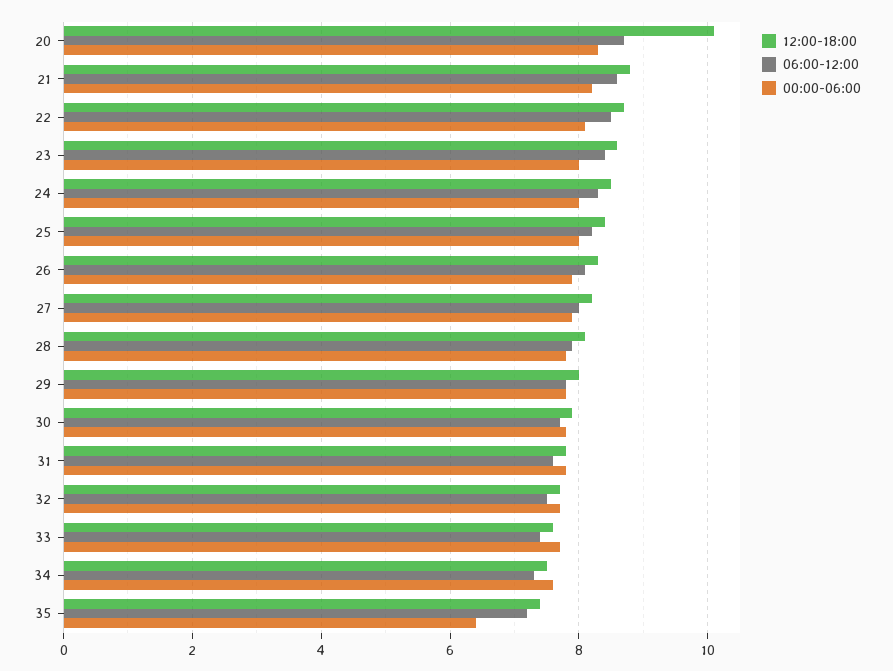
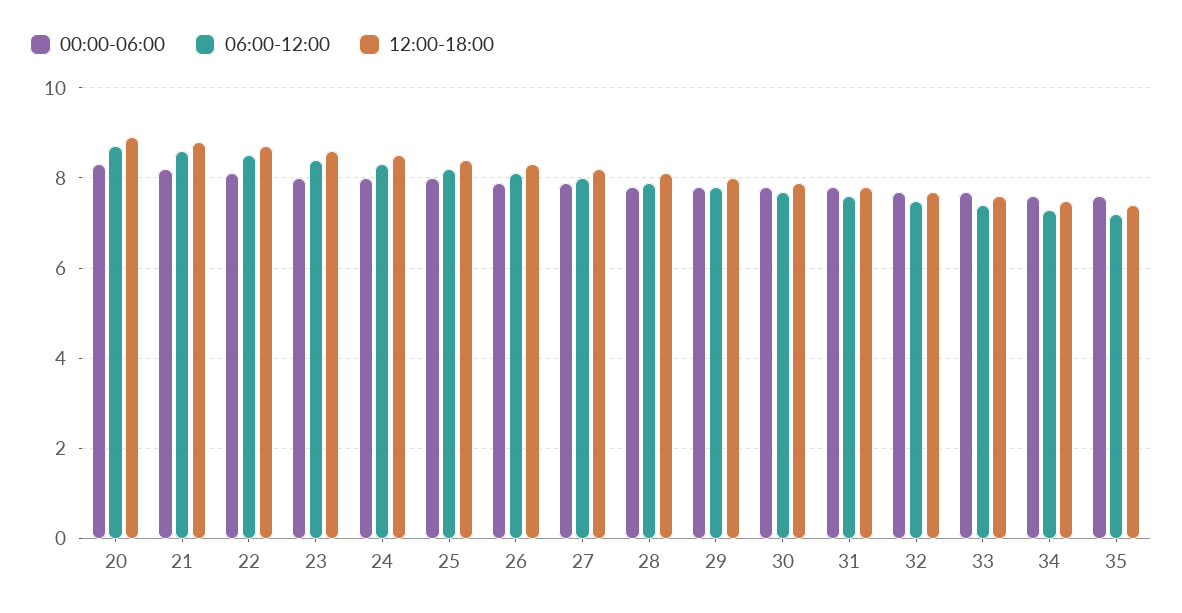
12:00-18:00, 20: 10 -> 9
00:00-06:00, 35: 6.5 -> 7.5

